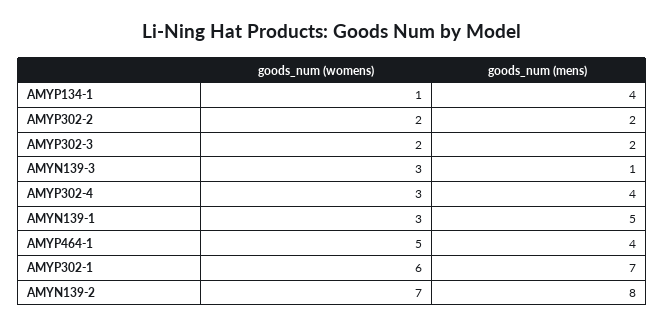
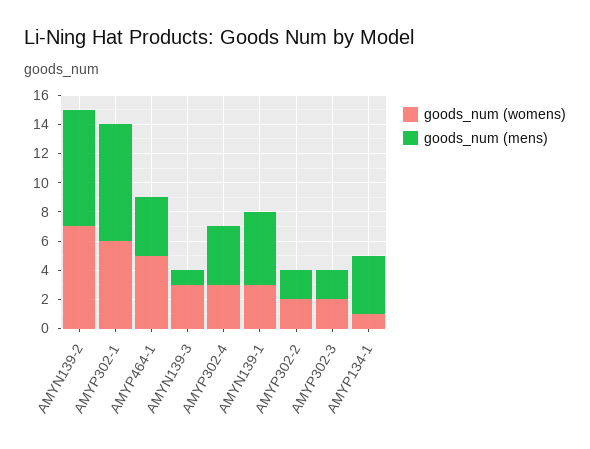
goods_num (mens), AMYP302-1: 7 -> 8

